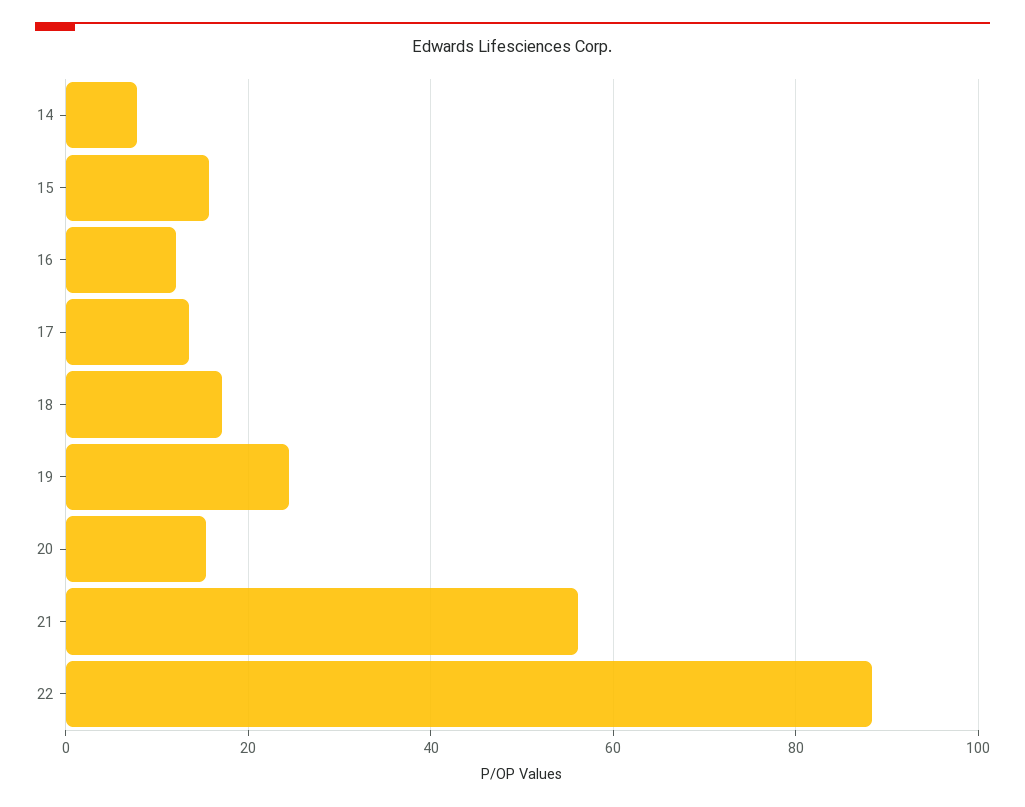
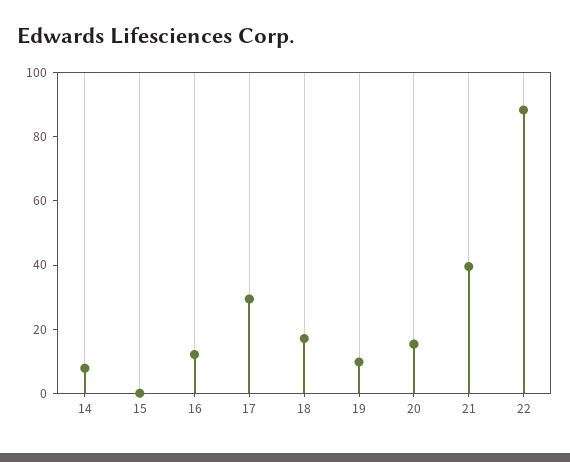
15: 16 -> 0
17: 14 -> 30
19: 24 -> 10
21: 56 -> 40

